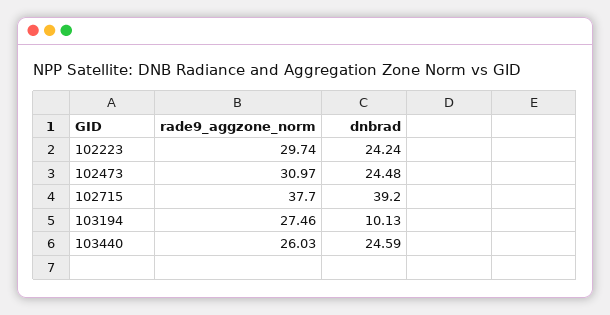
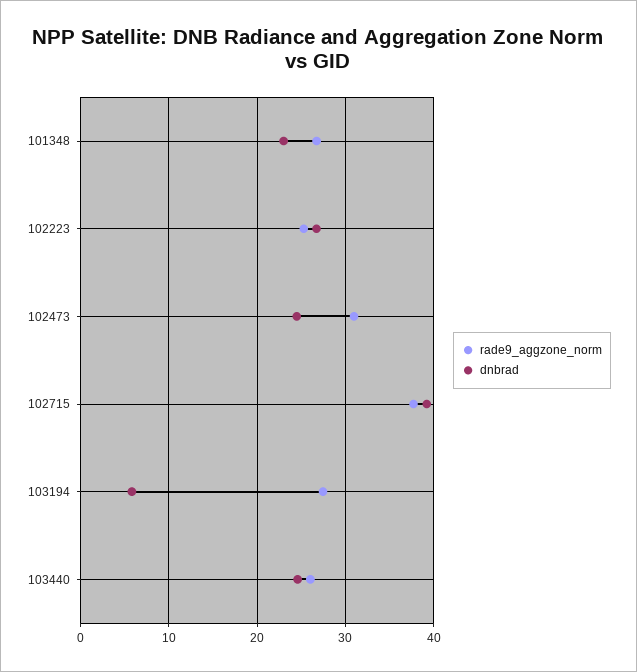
rade9_aggzone_norm, 102223: 29.74 -> 25
dnbrad, 102223: 24.24 -> 27
dnbrad, 103194: 10.13 -> 6
rade9_aggzone_norm, 101348: none -> 27
dnbrad, 101348: none -> 23

